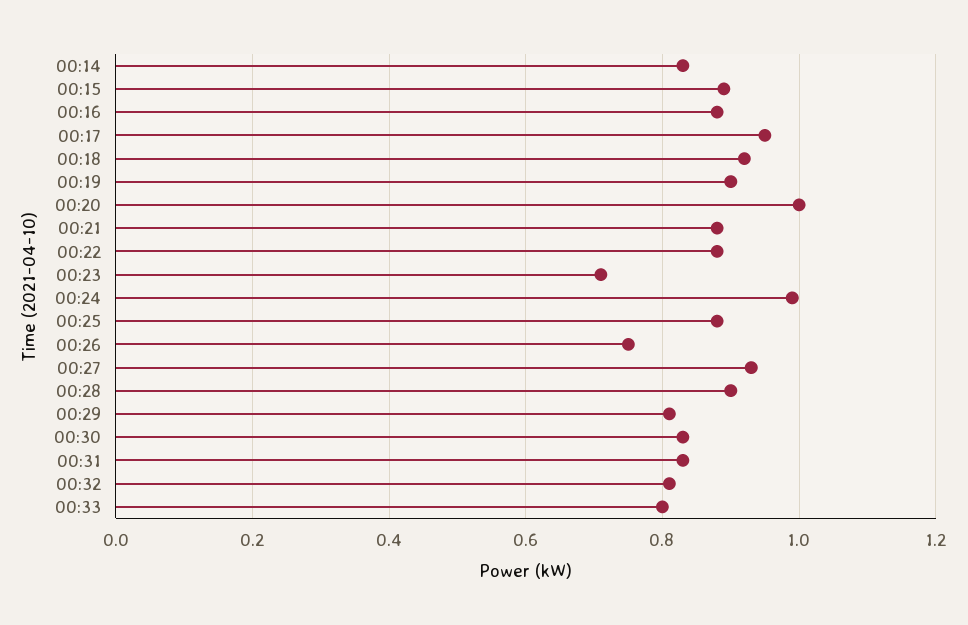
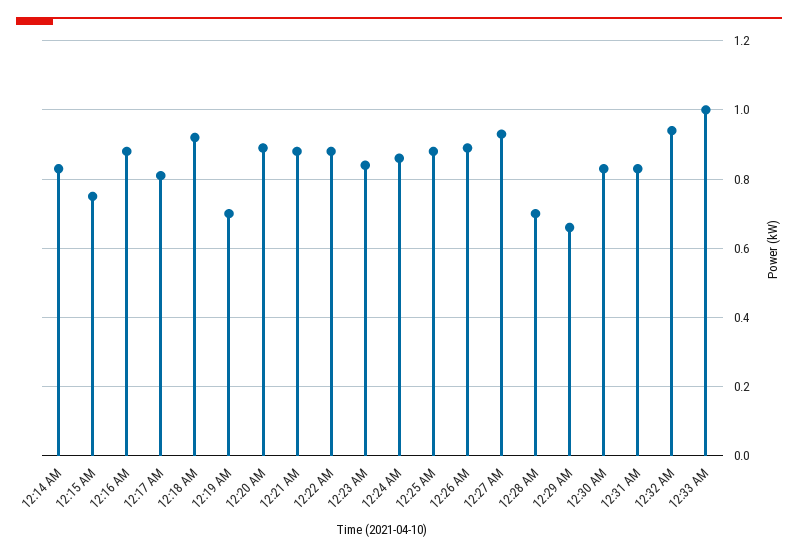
00:15: 0.9 -> 0.75
00:17: 0.95 -> 0.8
00:19: 0.9 -> 0.7
00:20: 1 -> 0.9
00:23: 0.7 -> 0.85
00:24: 1 -> 0.85
00:26: 0.75 -> 0.9
00:28: 0.9 -> 0.7
00:29: 0.8 -> 0.65
00:32: 0.8 -> 0.95
00:33: 0.8 -> 1

